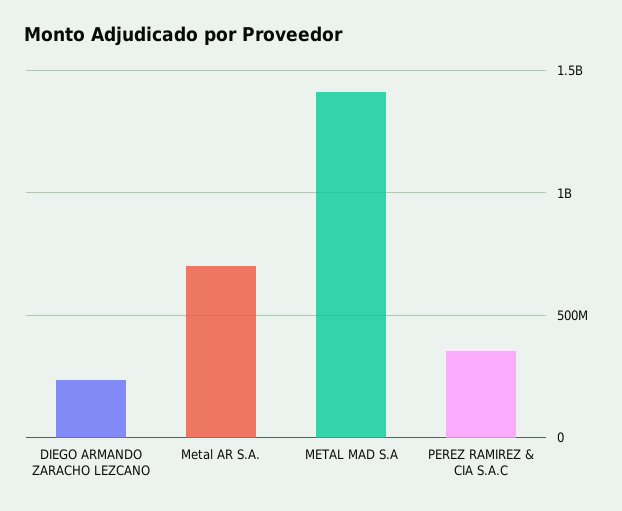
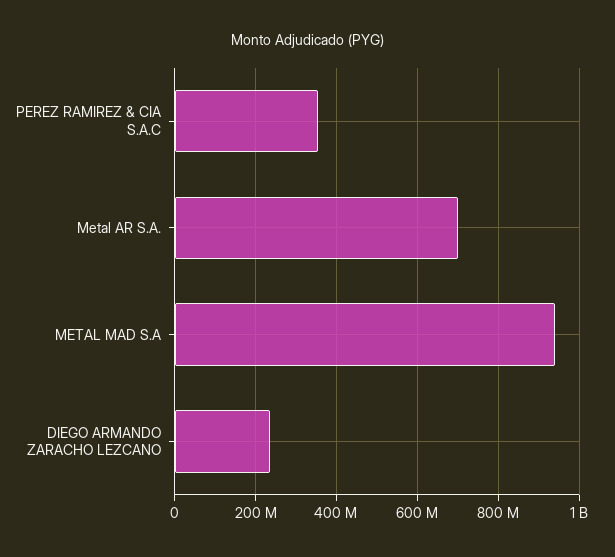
METAL MAD S.A: 1400000000 -> 940000000

